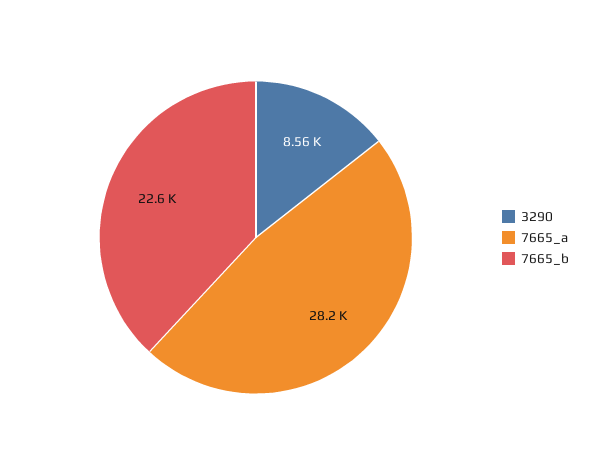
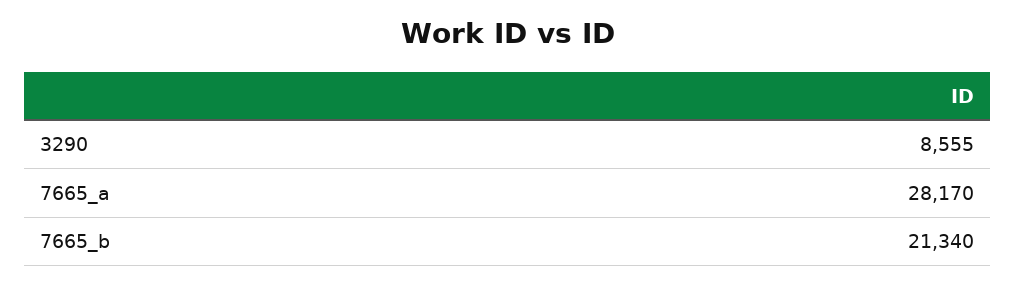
7665_b: 22600 -> 21340

